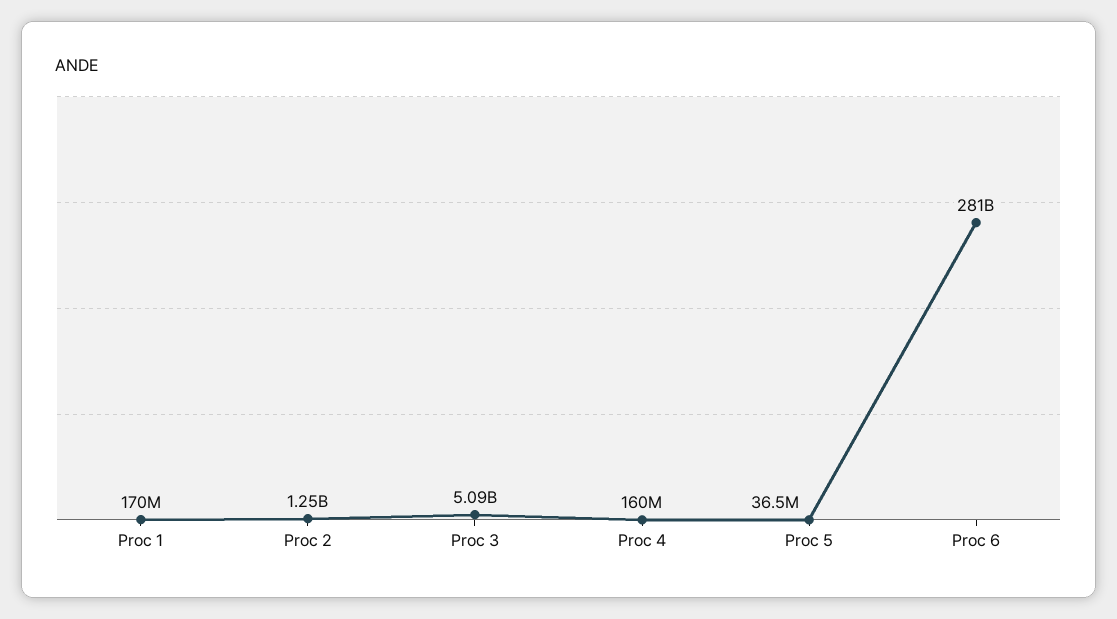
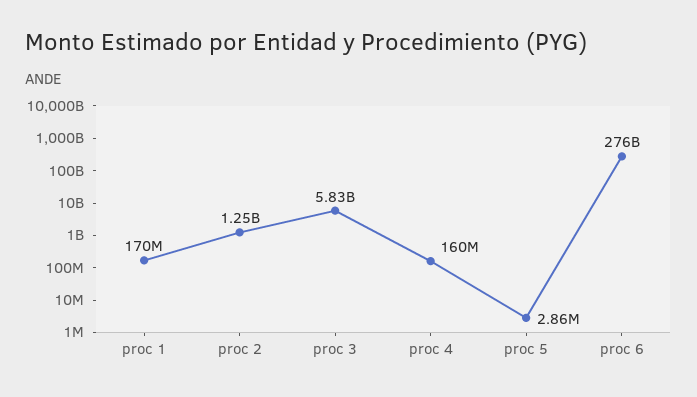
Proc 3: 5090000000 -> 5830000000
Proc 5: 36500000 -> 2860000
Proc 6: 281000000000 -> 276000000000

